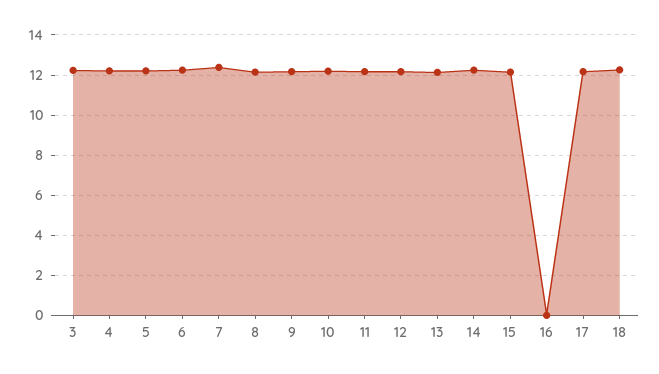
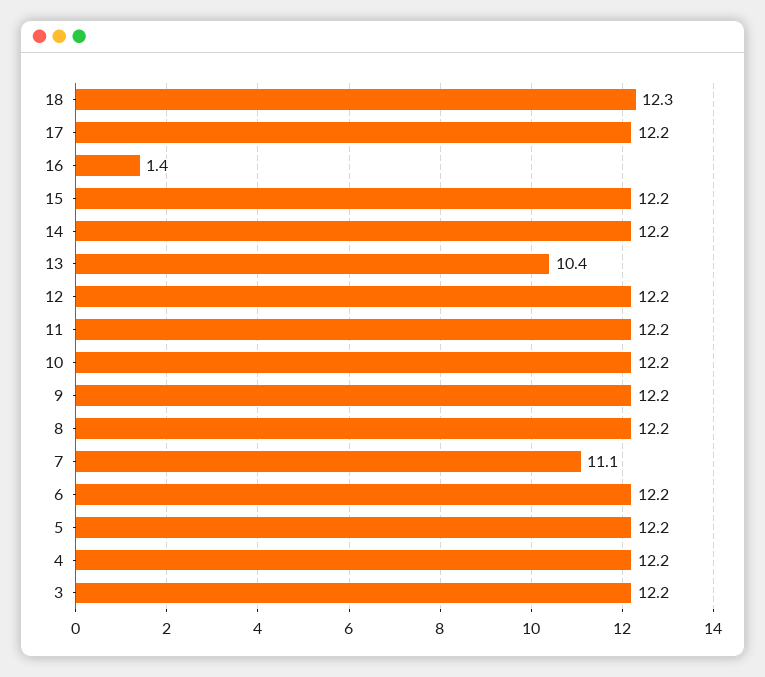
7: 12.5 -> 11.1
13: 12 -> 10.4
16: 0 -> 1.4

